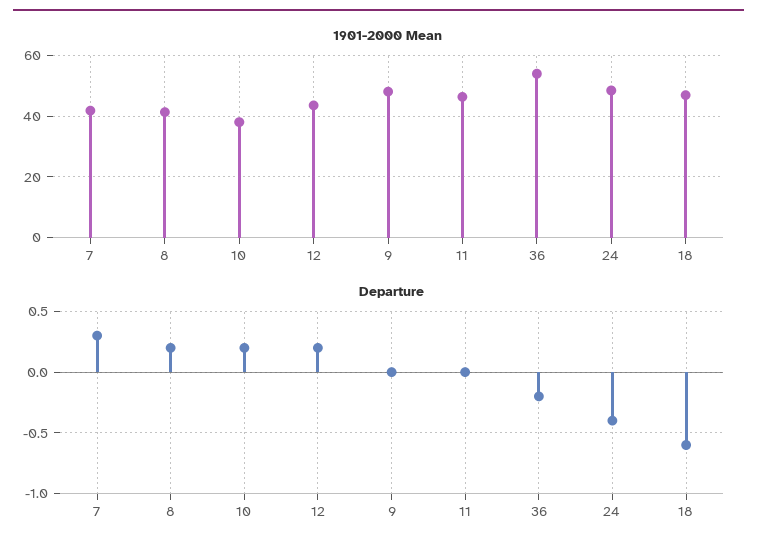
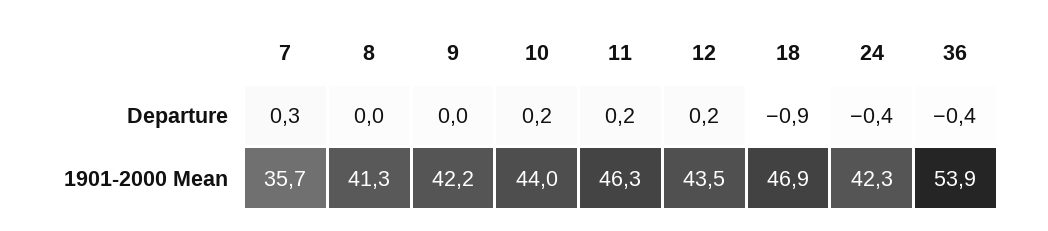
1901-2000 Mean, 7: 42 -> 35.7
1901-2000 Mean, 10: 38 -> 44
1901-2000 Mean, 9: 48 -> 42.2
1901-2000 Mean, 24: 48 -> 42.3
Departure, 8: 0.2 -> 0
Departure, 11: 0 -> 0.2
Departure, 36: -0.2 -> -0.4
Departure, 18: -0.6 -> -0.9

